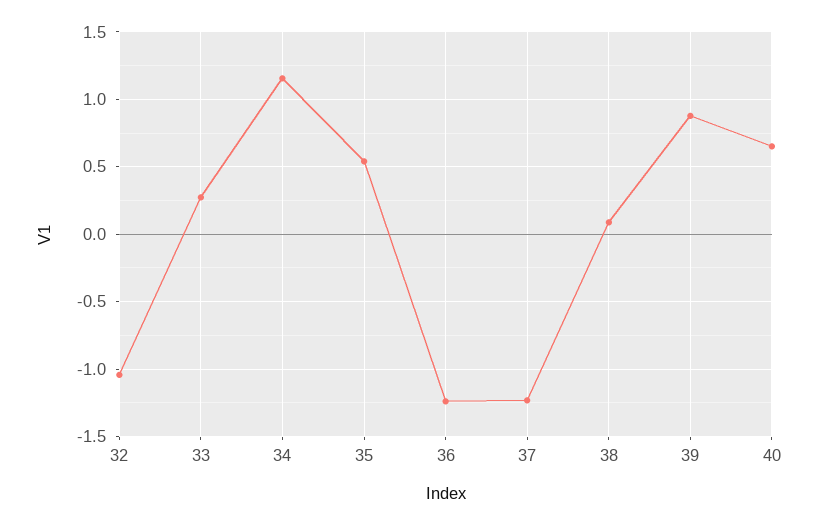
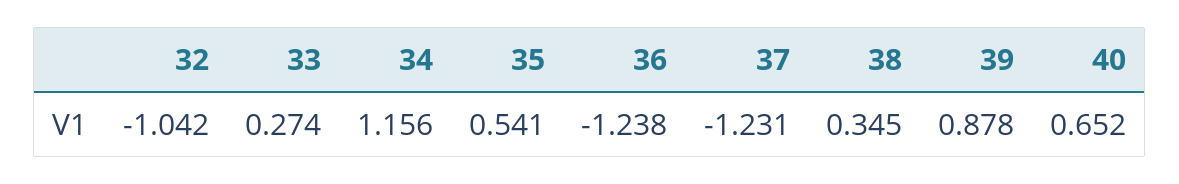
38: 0.1 -> 0.345

